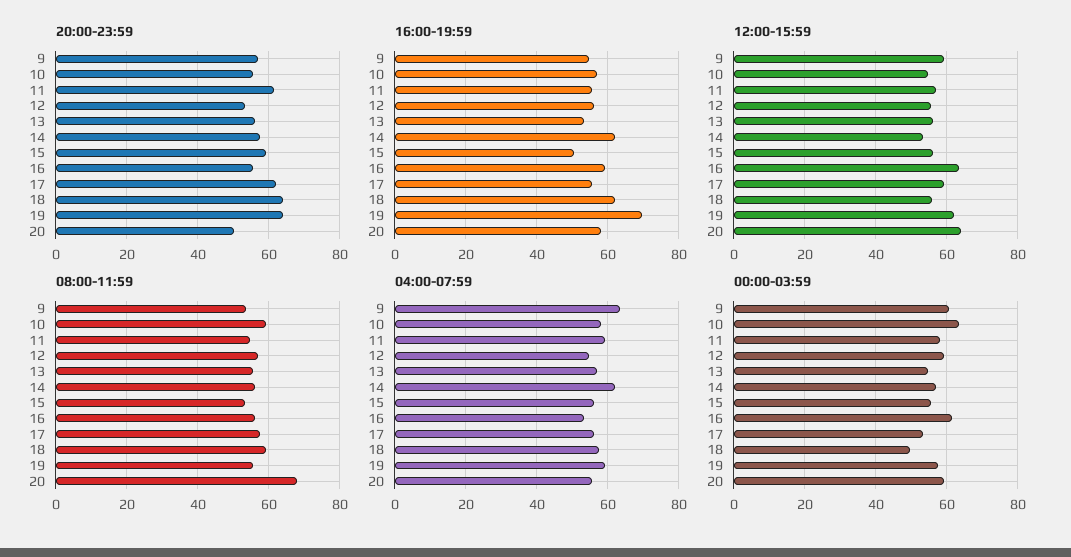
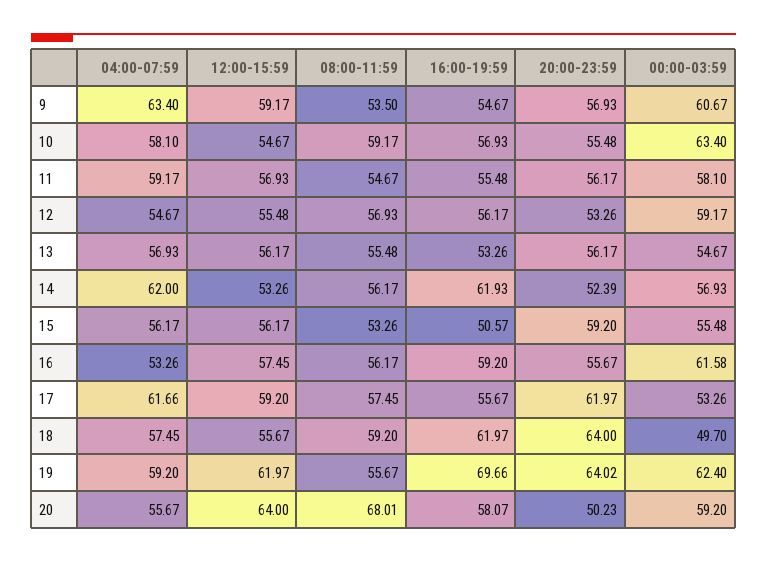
20:00-23:59, 11: 62 -> 56.17
20:00-23:59, 14: 58 -> 52.39
12:00-15:59, 16: 64 -> 57.45
04:00-07:59, 17: 56 -> 61.66
00:00-03:59, 19: 58 -> 62.4

